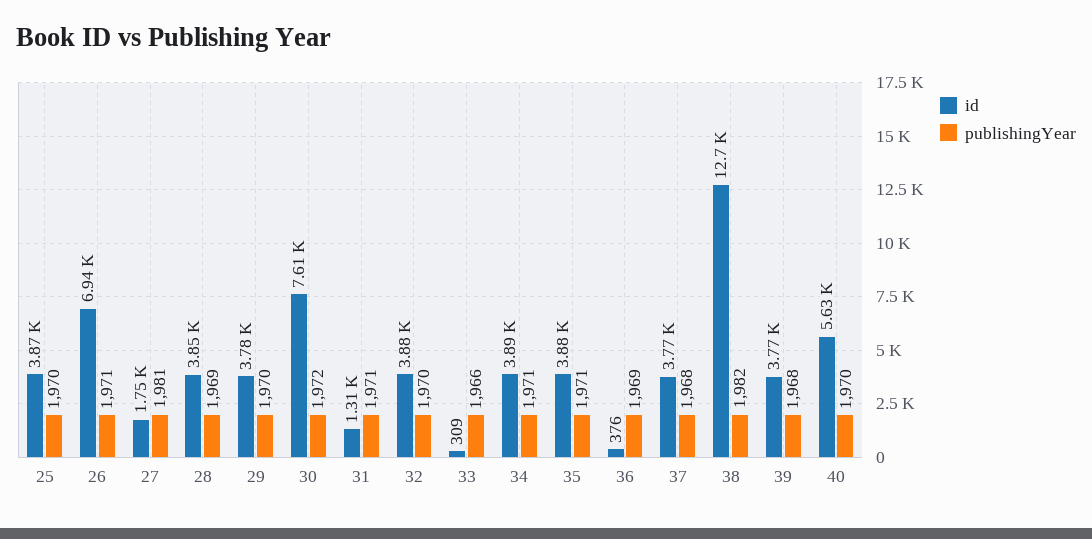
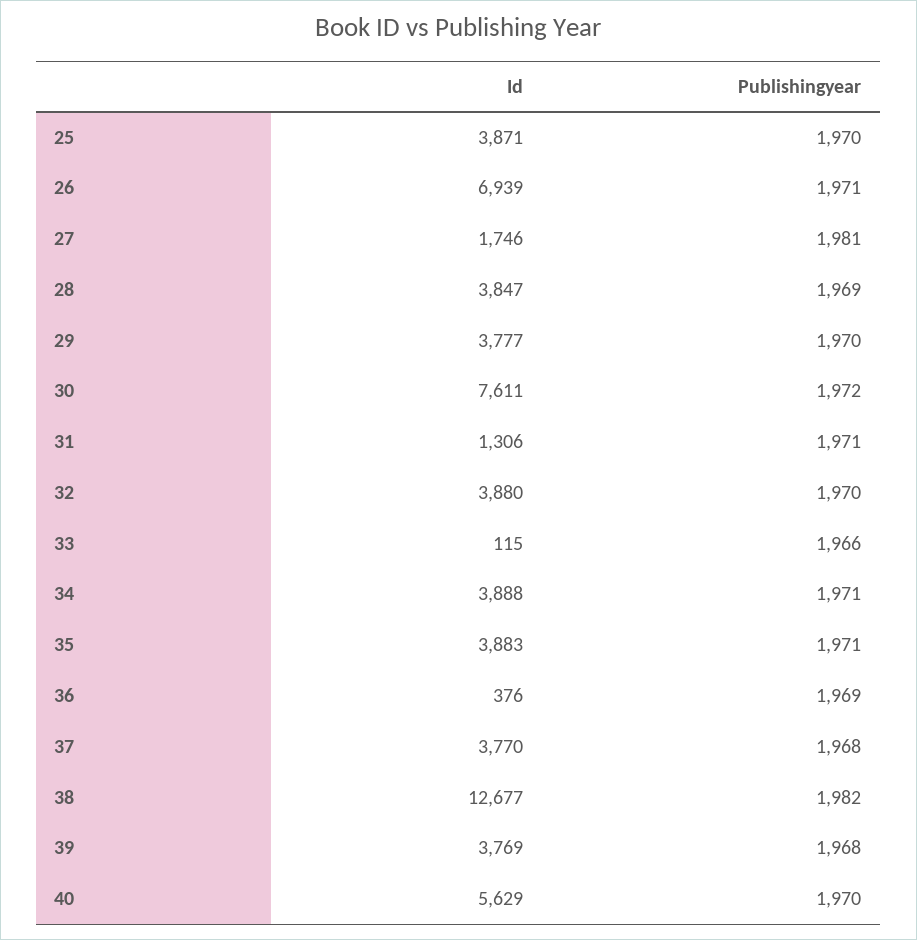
id, 33: 309 -> 115

